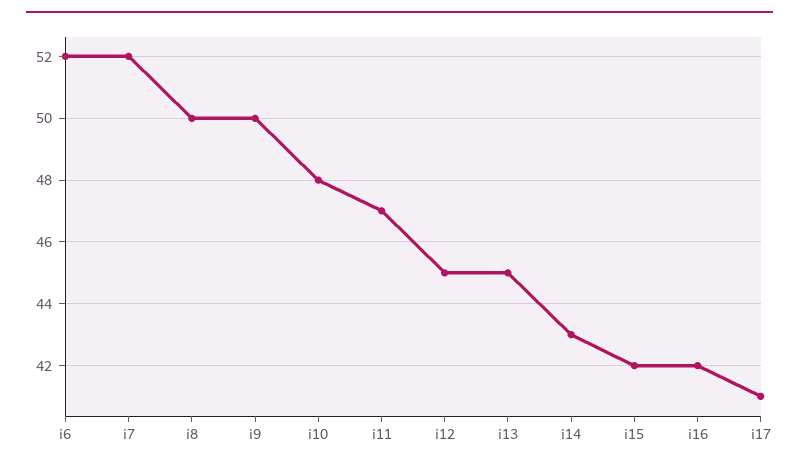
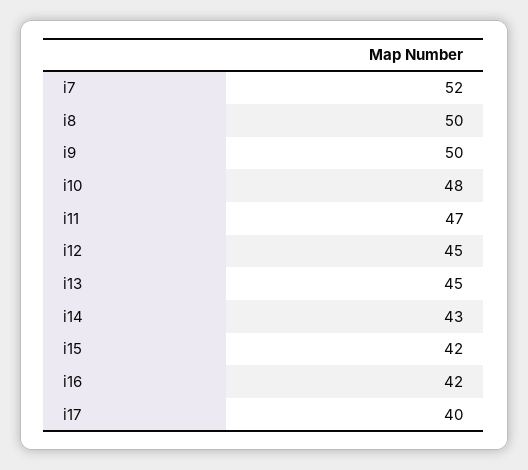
i6: 52 -> none
i17: 41 -> 40

